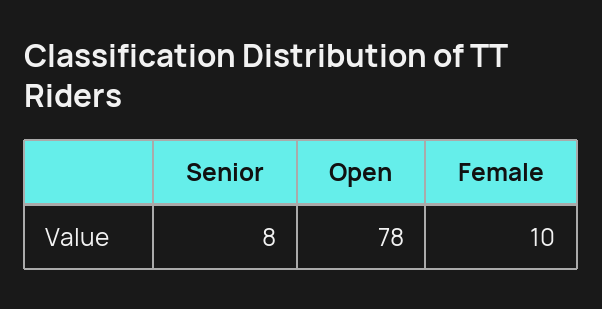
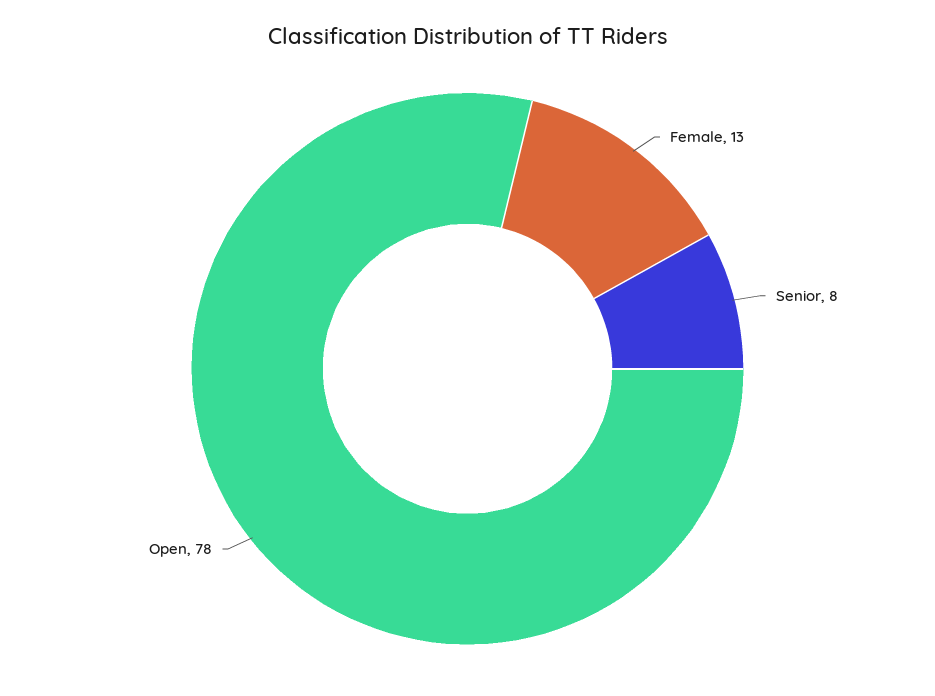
Female: 10 -> 13

